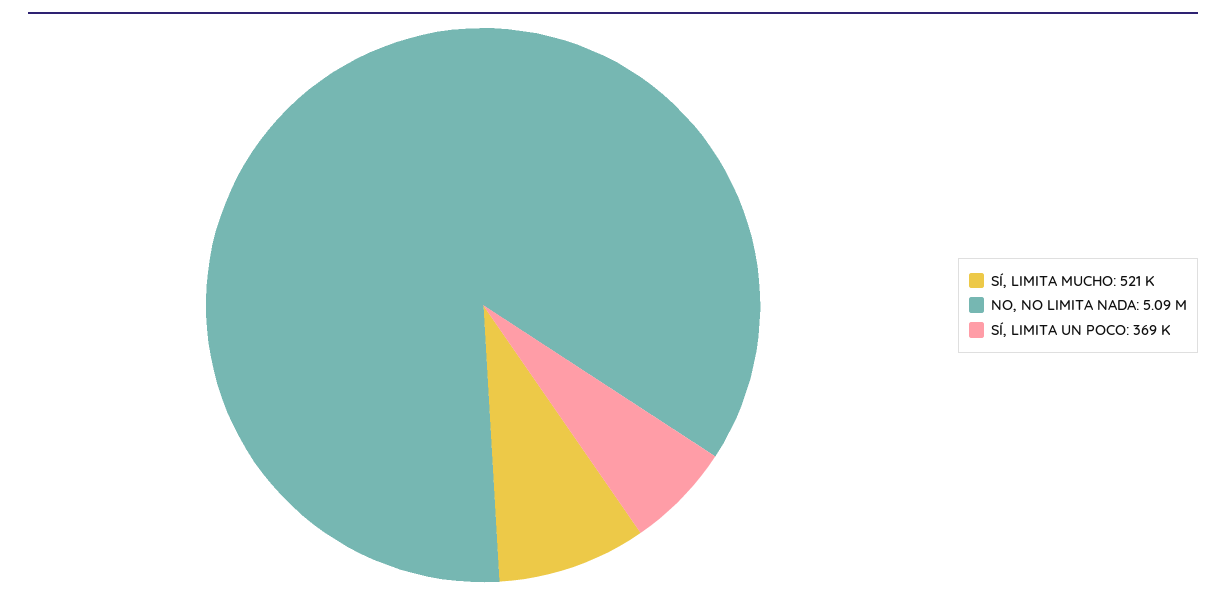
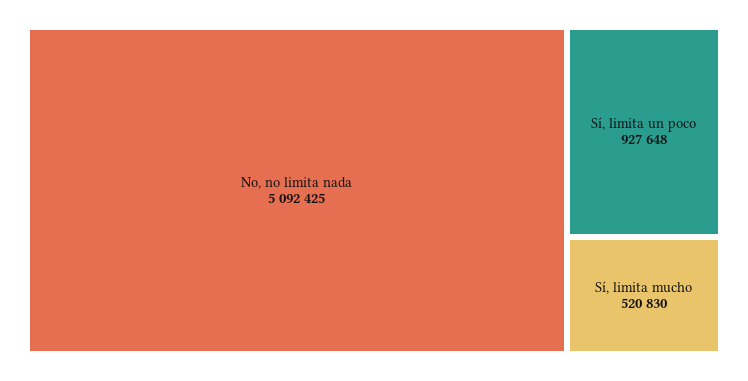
SÍ, LIMITA UN POCO: 369000 -> 927648

